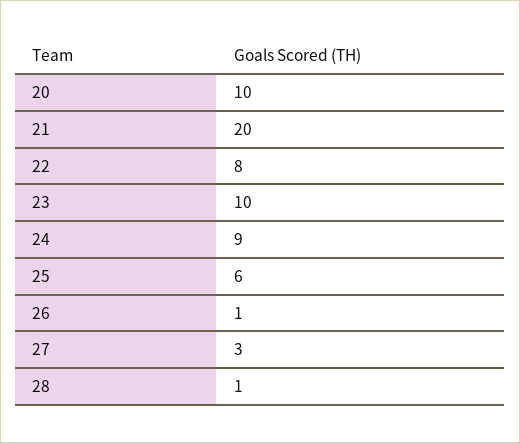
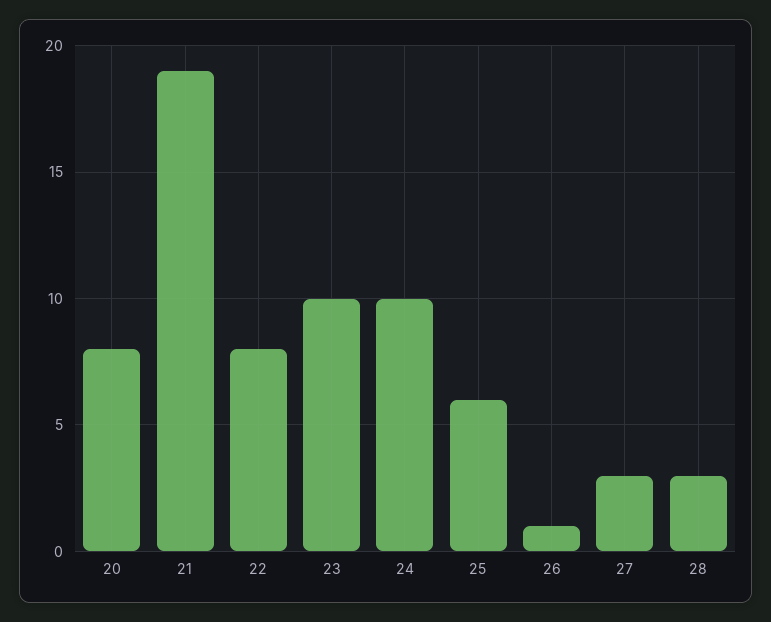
20: 10 -> 8
21: 20 -> 19
24: 9 -> 10
28: 1 -> 3

